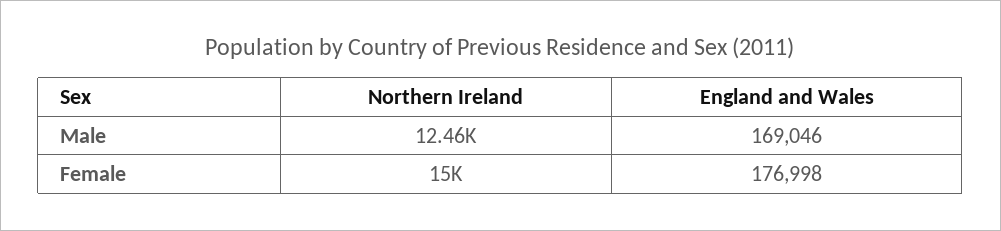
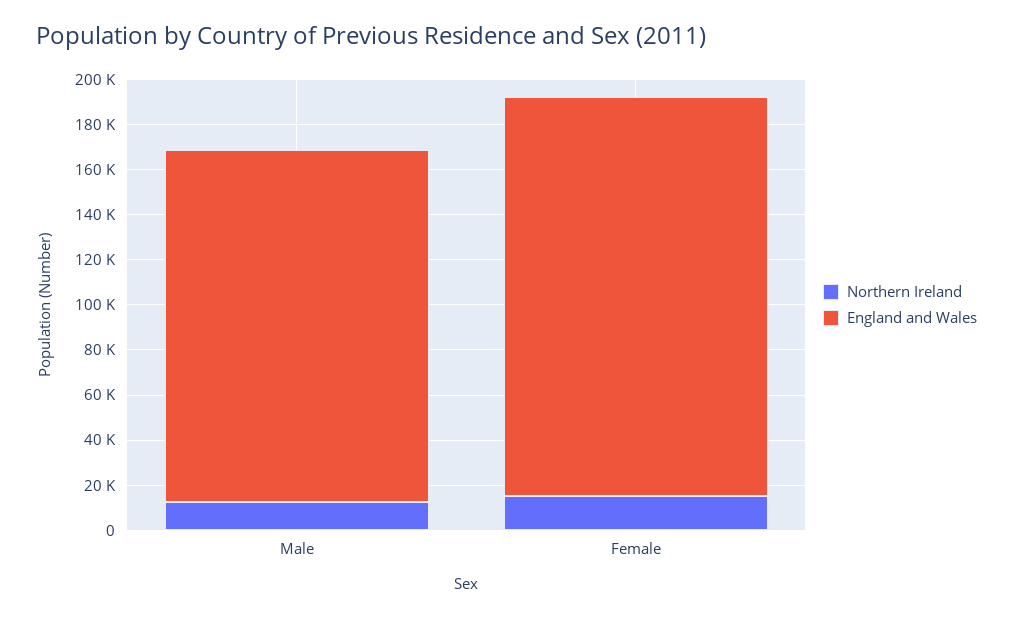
England and Wales, Male: 169046 -> 155000

